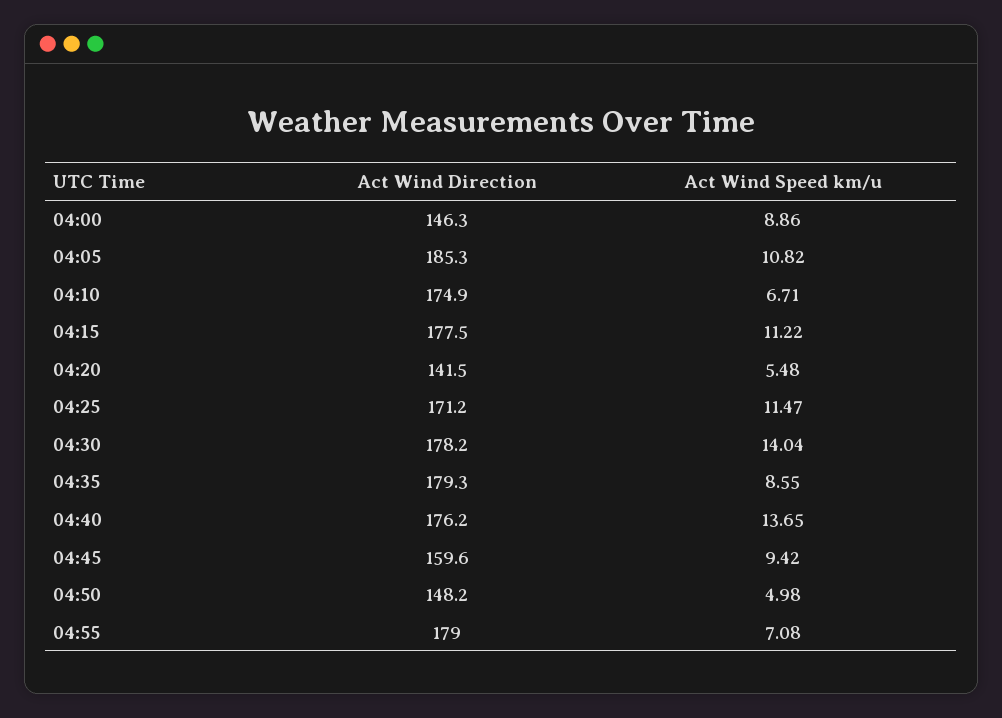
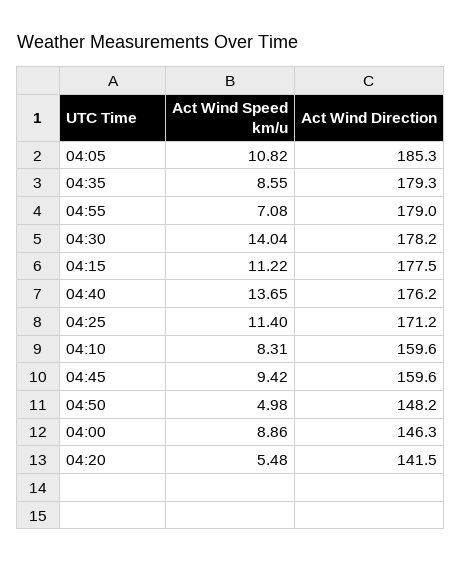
Act Wind Direction, 04:10: 174.9 -> 159.6
Act Wind Speed km/u, 04:10: 6.71 -> 8.31
Act Wind Speed km/u, 04:25: 11.47 -> 11.4

